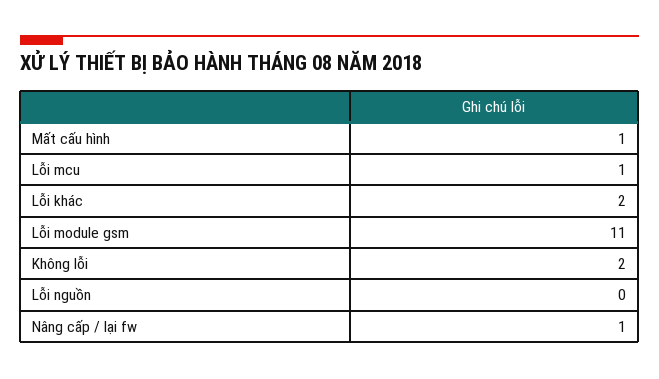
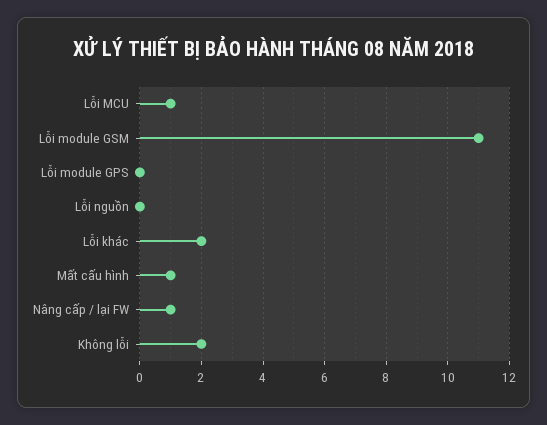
Lỗi module GPS: none -> 0

